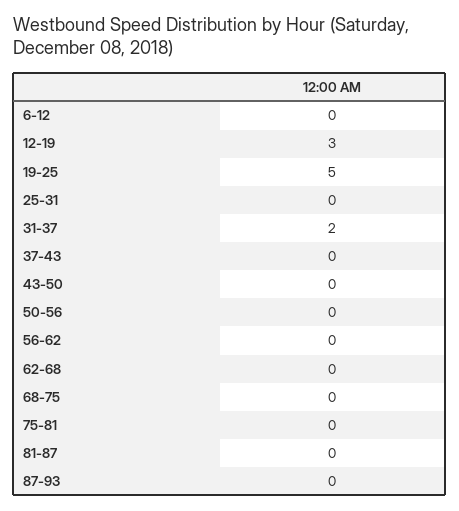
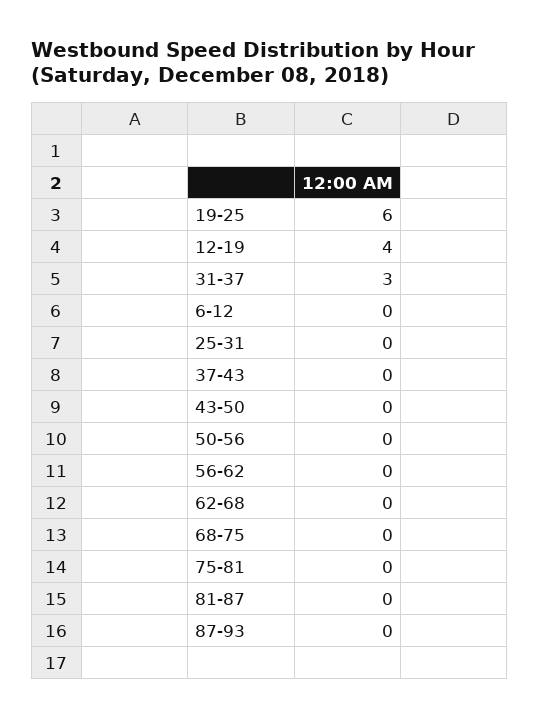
12-19: 3 -> 4
19-25: 5 -> 6
31-37: 2 -> 3

